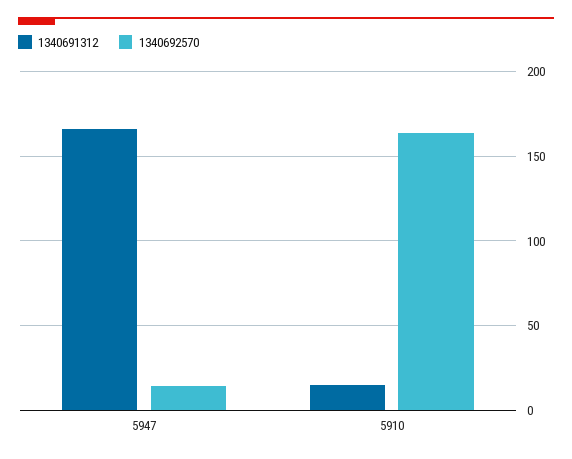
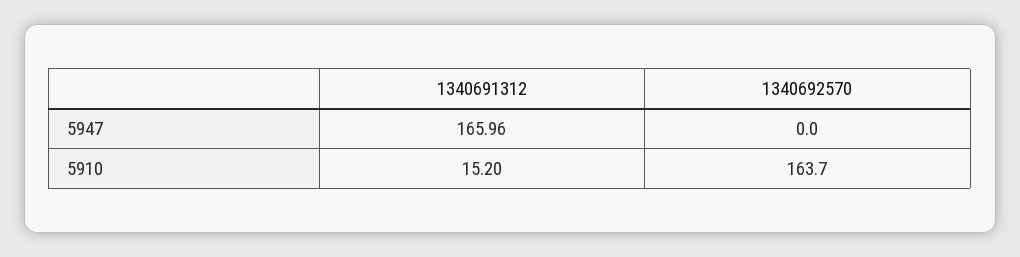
1340692570, 5947: 15 -> 0

